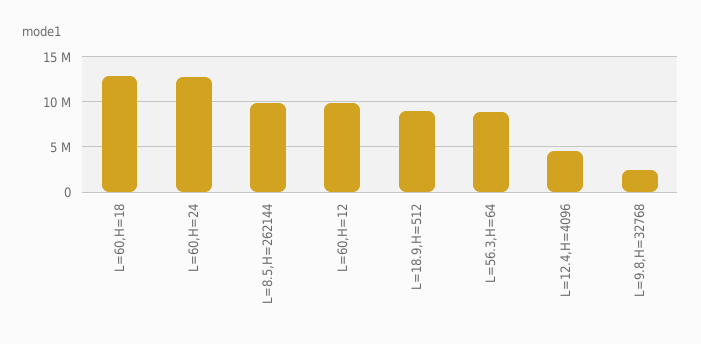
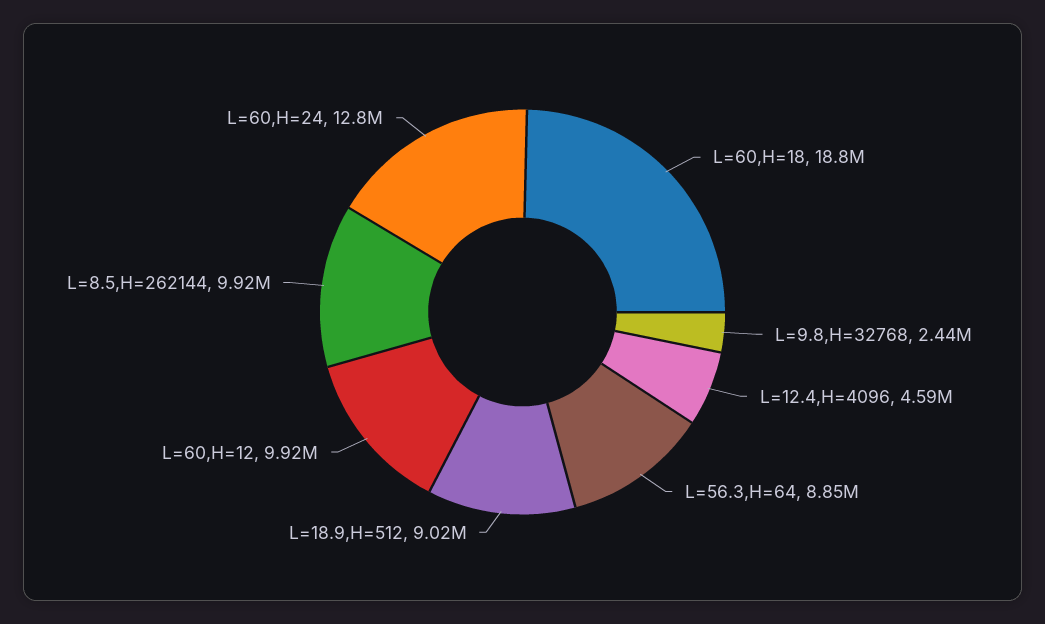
L=60,H=18: 13000000 -> 18800000

